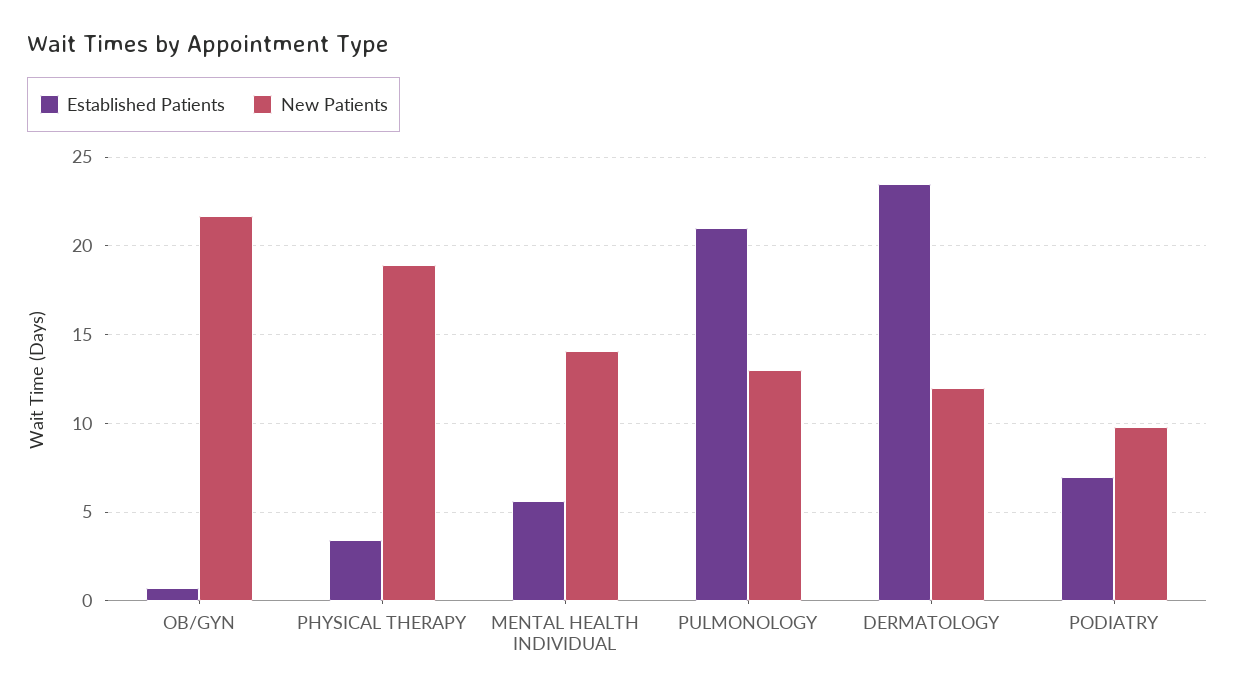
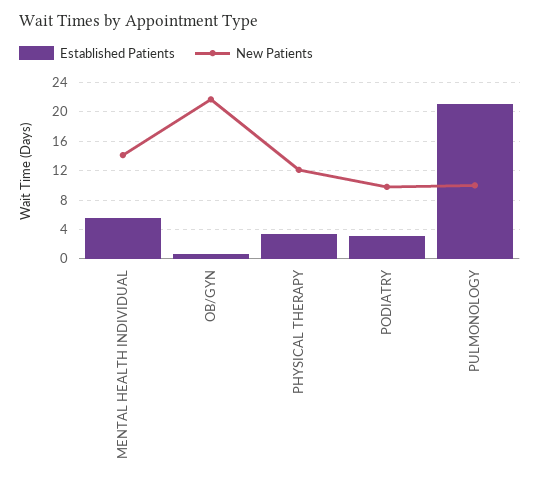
New Patients, PHYSICAL THERAPY: 19 -> 12
New Patients, PULMONOLOGY: 13 -> 10
Established Patients, DERMATOLOGY: 23.5 -> none
New Patients, DERMATOLOGY: 12 -> none
Established Patients, PODIATRY: 7 -> 3

